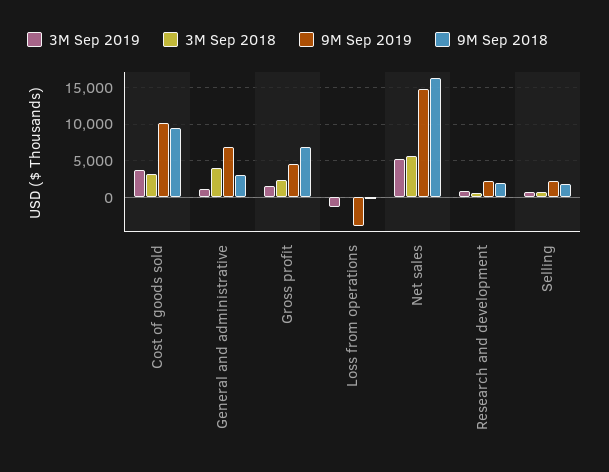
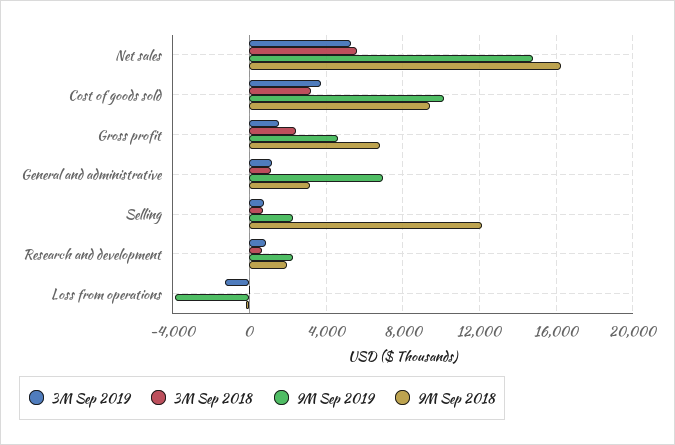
3M Sep 2018, General and administrative: 4000 -> 1000
9M Sep 2018, Selling: 2000 -> 12000

